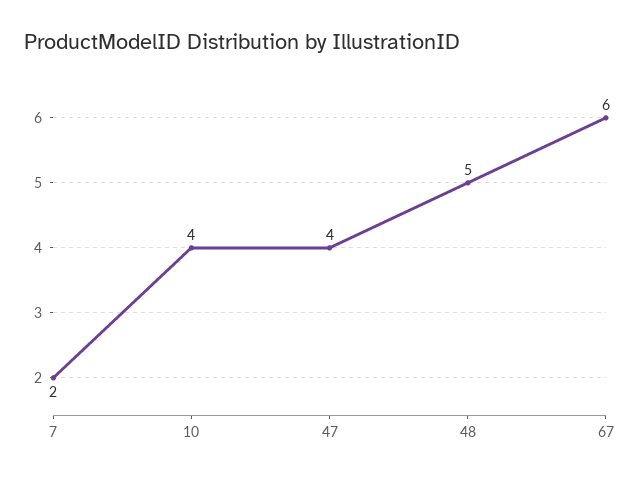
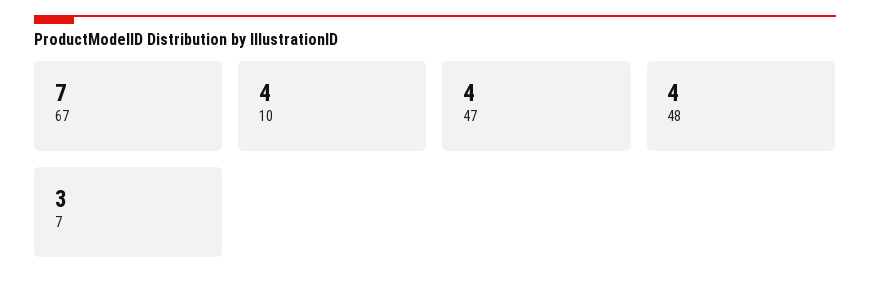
7: 2 -> 3
48: 5 -> 4
67: 6 -> 7

